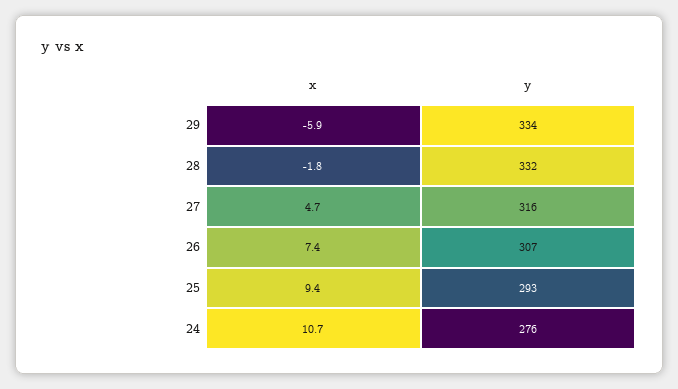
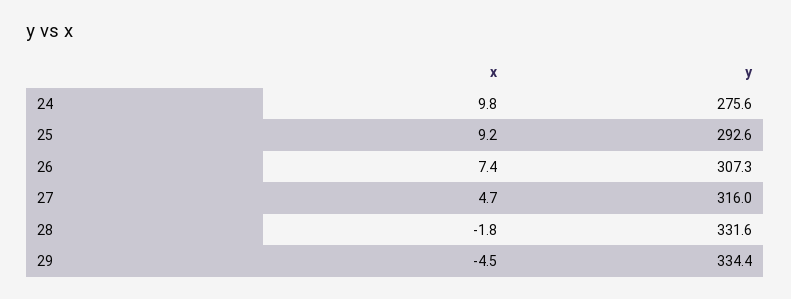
x, 29: -5.9 -> -4.5
x, 25: 9.4 -> 9.2
x, 24: 10.7 -> 9.8

